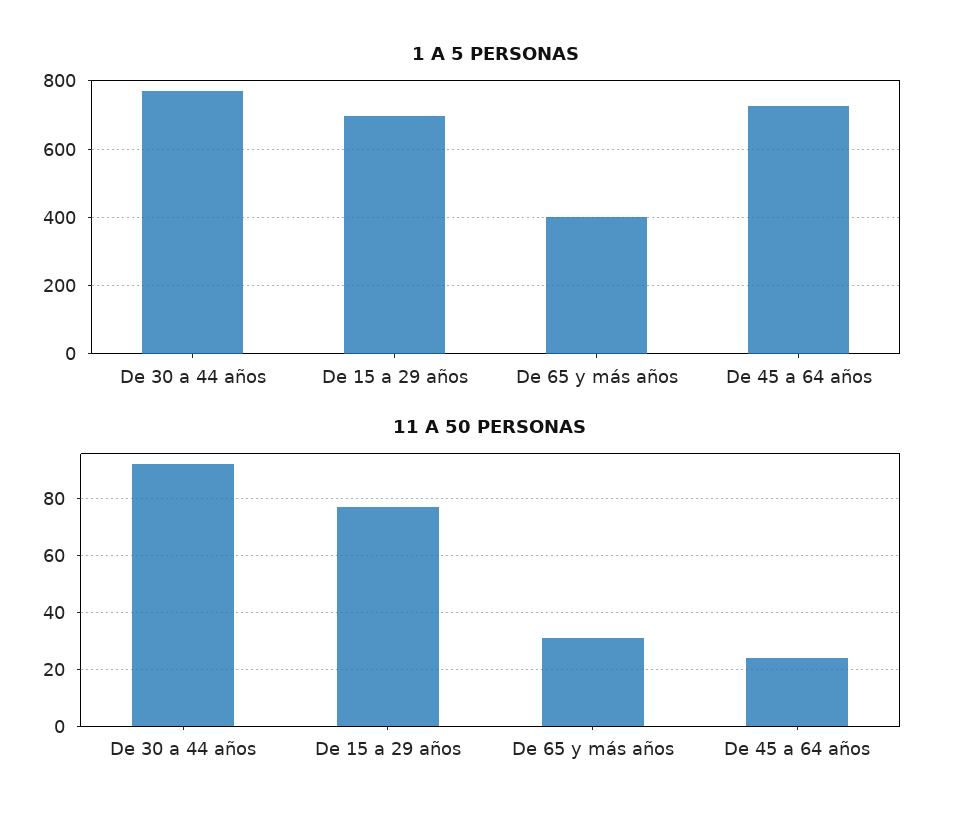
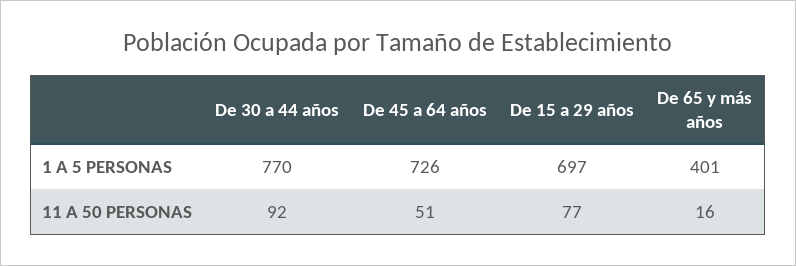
11 A 50 PERSONAS, De 65 y más años: 30 -> 16
11 A 50 PERSONAS, De 45 a 64 años: 25 -> 51

